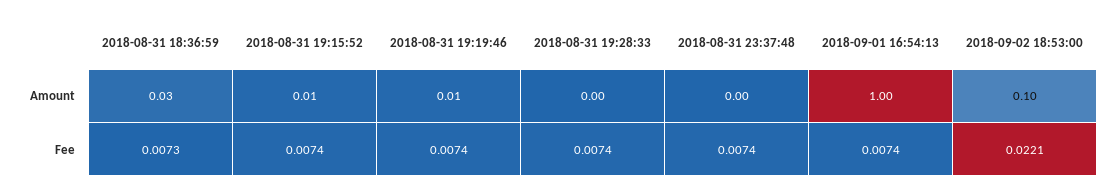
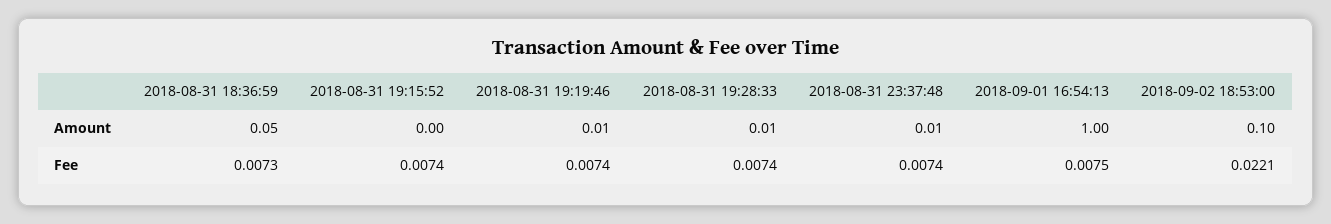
2018-08-31 18:36:59, Amount: 0.03 -> 0.05
2018-08-31 19:15:52, Amount: 0.01 -> 0
2018-08-31 19:28:33, Amount: 0 -> 0.01
2018-08-31 23:37:48, Amount: 0 -> 0.01
2018-09-01 16:54:13, Fee: 0.0074 -> 0.0075

